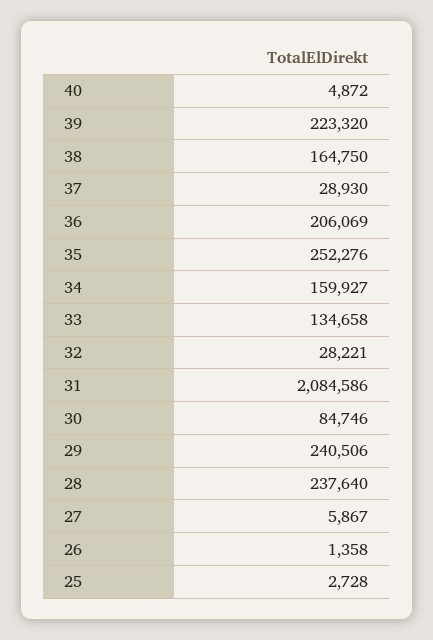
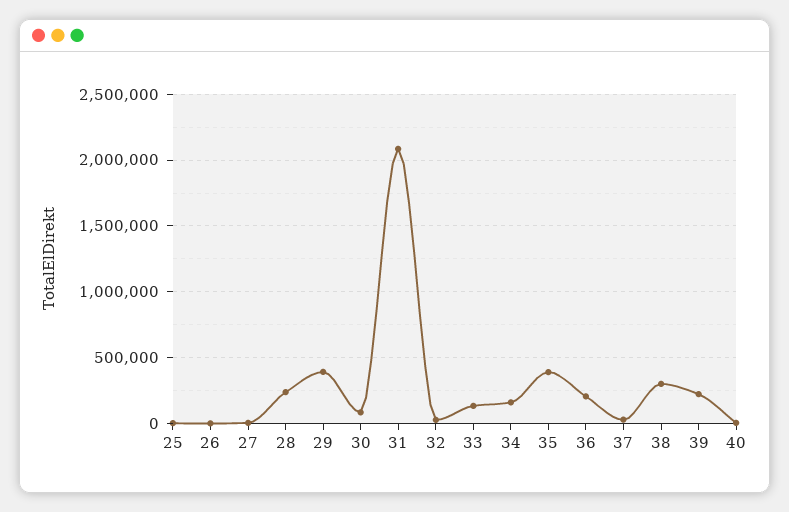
38: 164750 -> 300000
35: 252276 -> 400000
29: 240506 -> 400000

